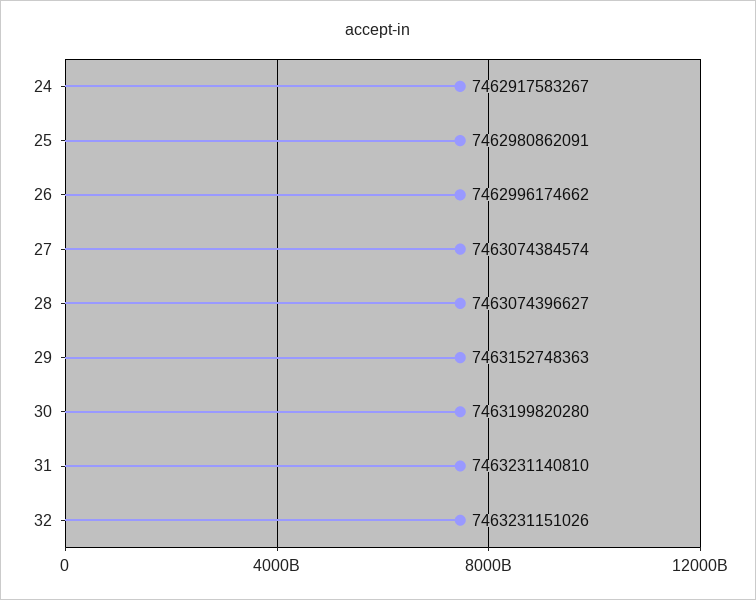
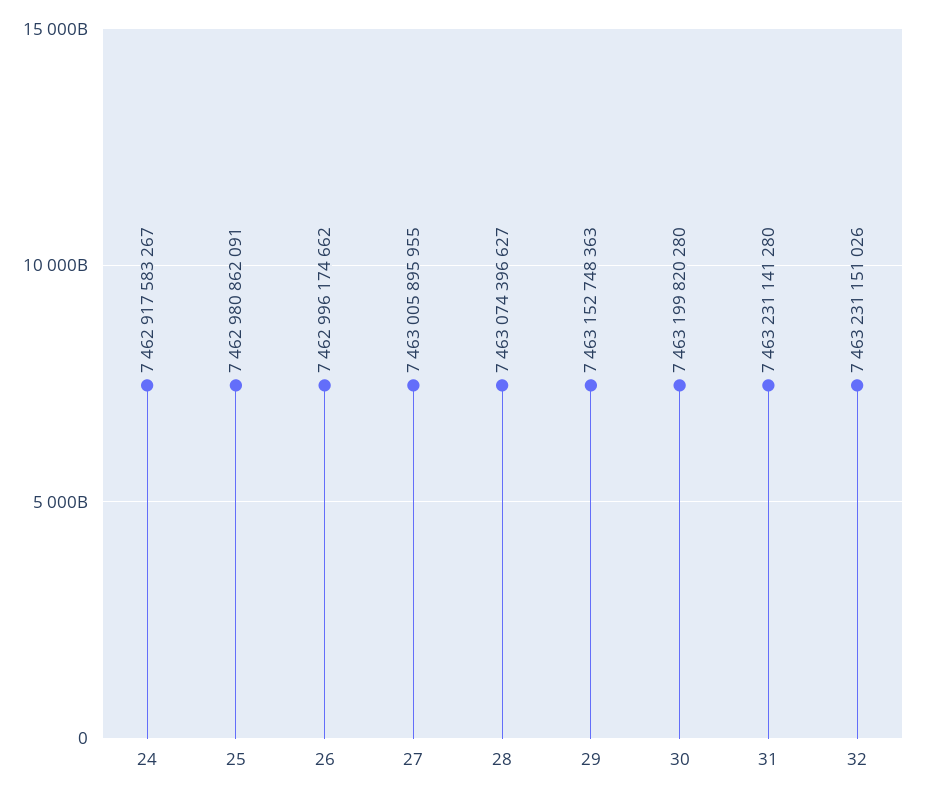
27: 7463074384574 -> 7463005895955
31: 7463231140810 -> 7463231141280

